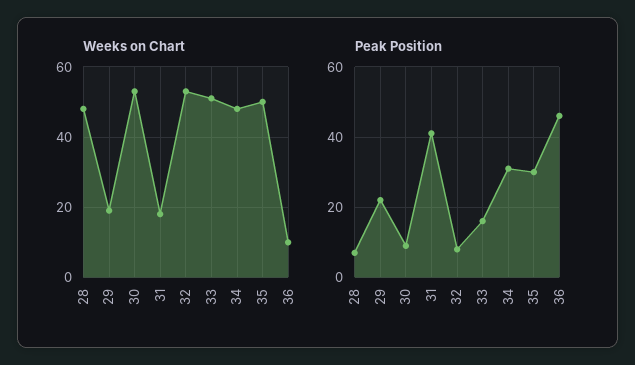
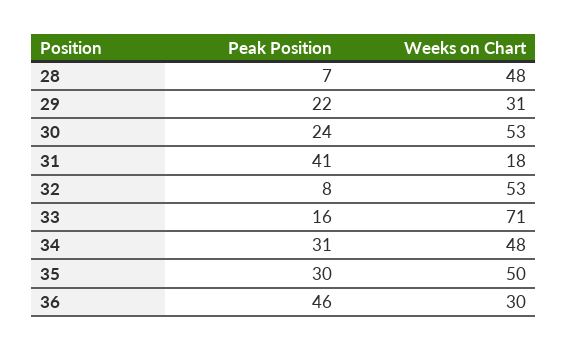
Weeks on Chart, 29: 20 -> 31
Weeks on Chart, 33: 50 -> 71
Weeks on Chart, 36: 10 -> 30
Peak Position, 30: 10 -> 24

